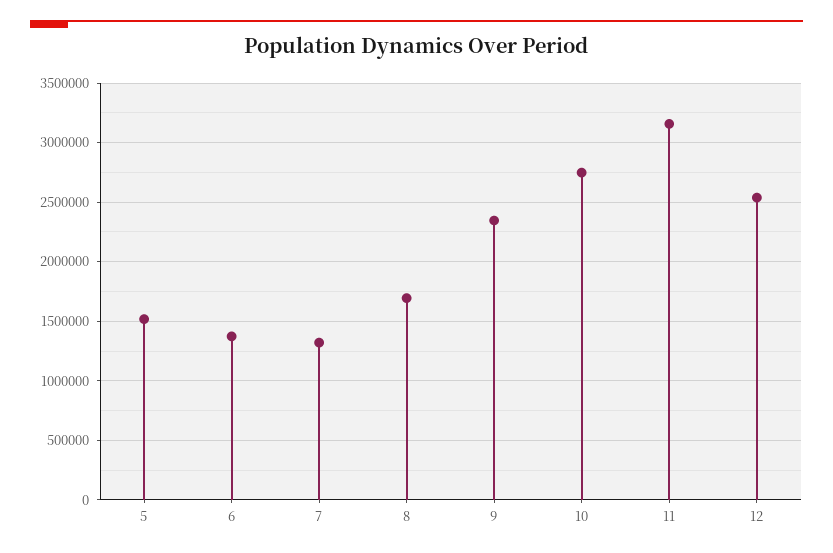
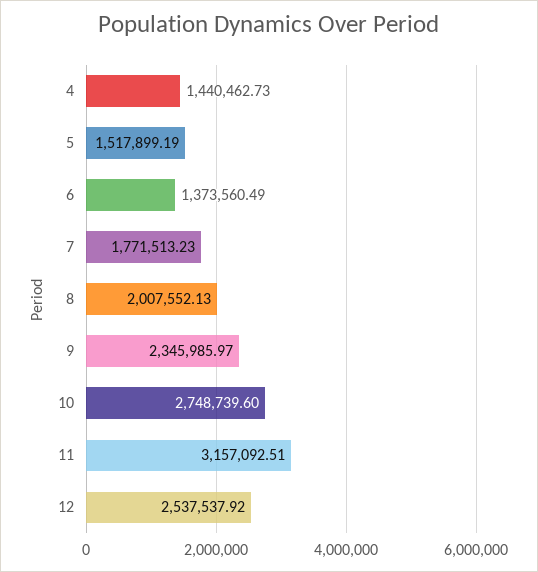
7: 1300000 -> 1771513.23
8: 1700000 -> 2007552.13
4: none -> 1440462.73

